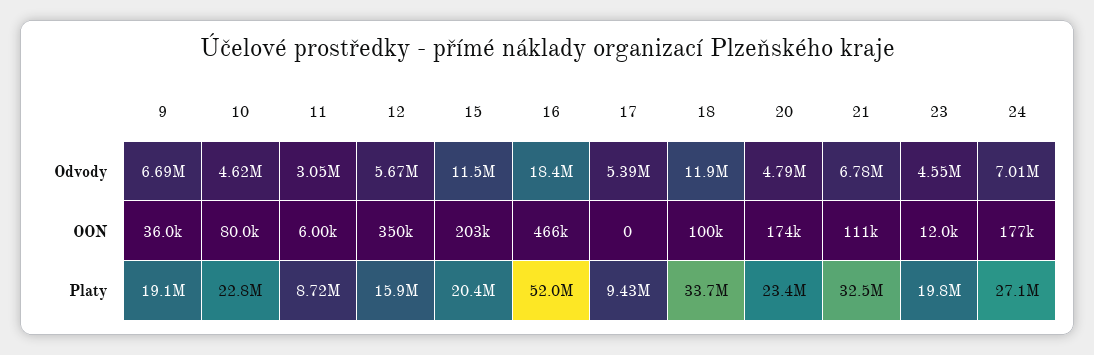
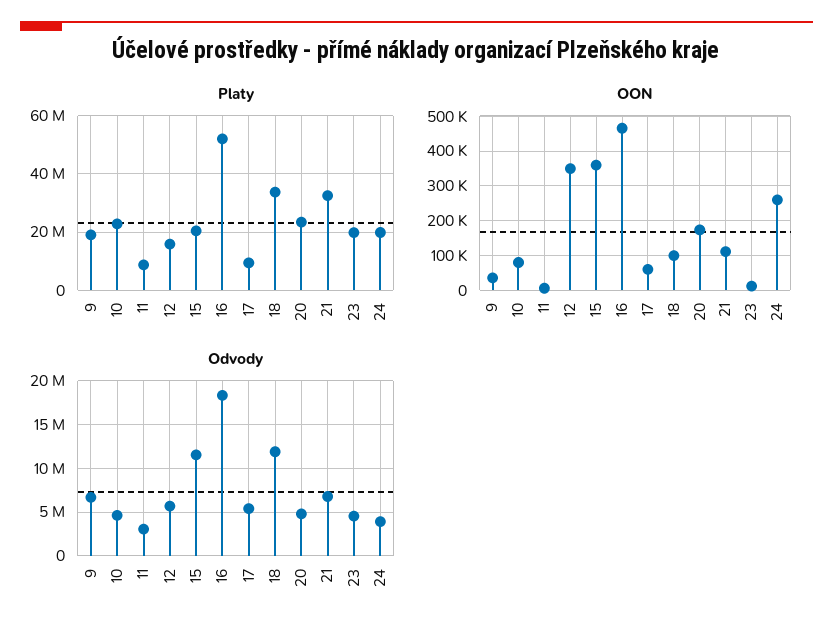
Odvody, 24: 7010000 -> 4000000
OON, 15: 203000 -> 360000
OON, 17: 0 -> 60000
OON, 24: 177000 -> 260000
Platy, 24: 27100000 -> 20000000

